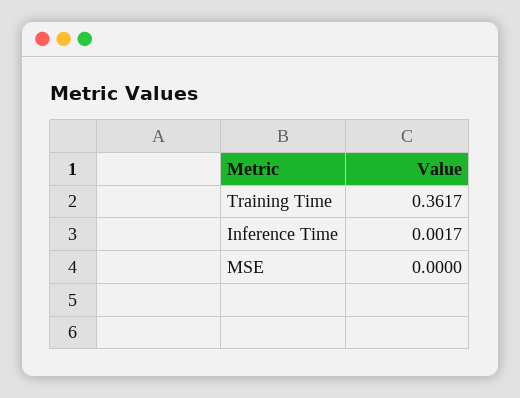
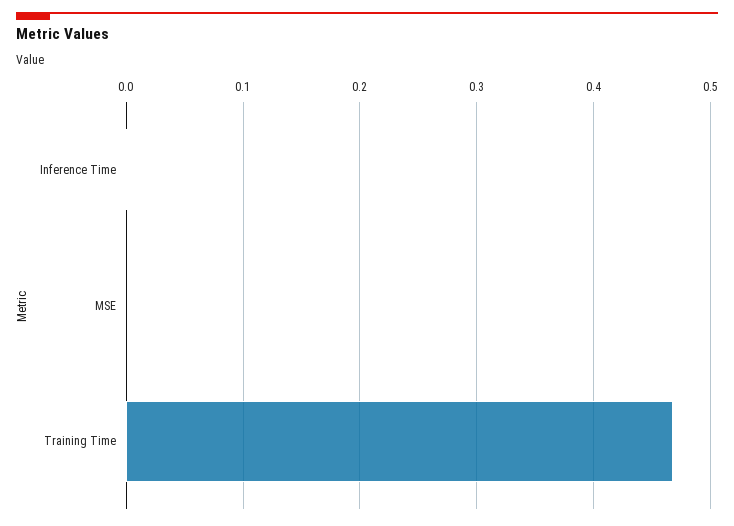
Training Time: 0.3617 -> 0.47

